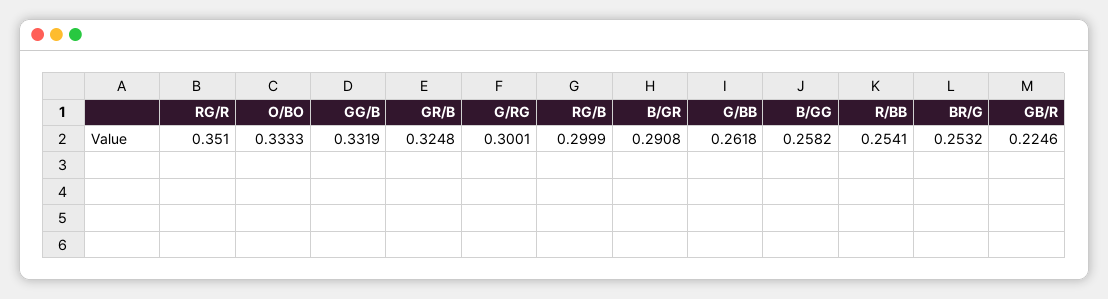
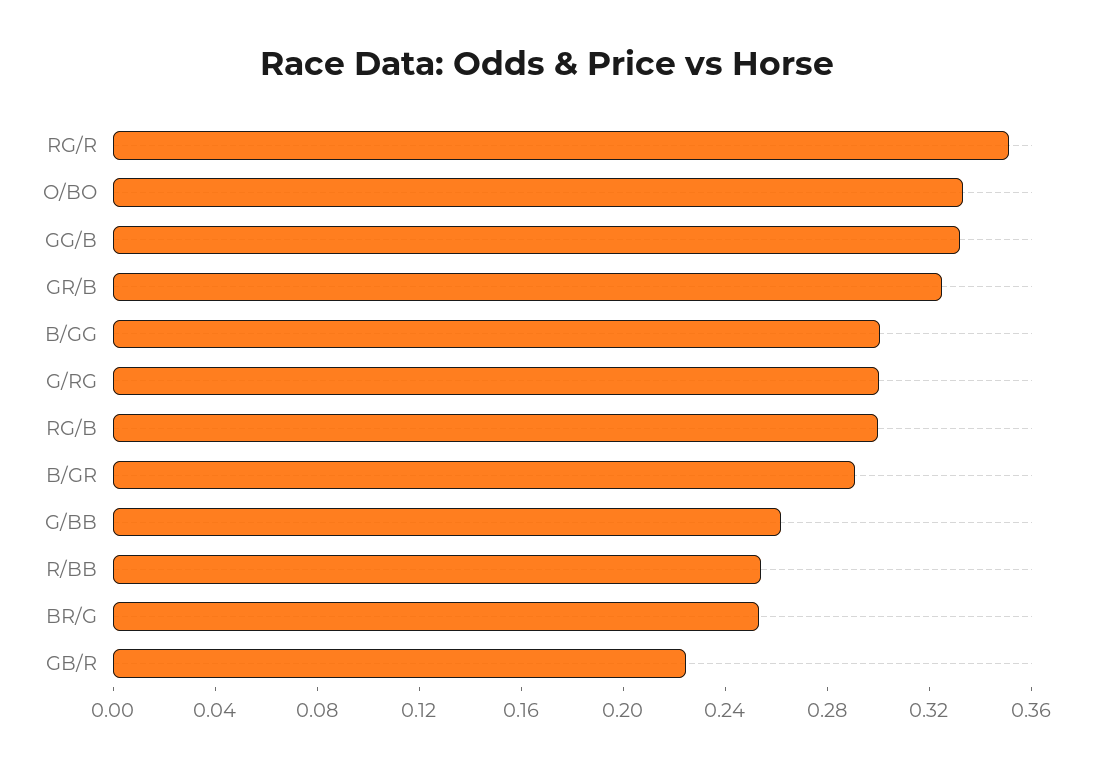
B/GG: 0.2582 -> 0.3

